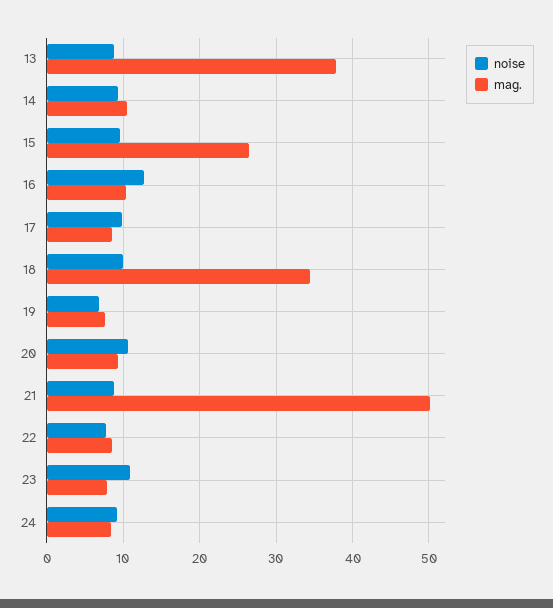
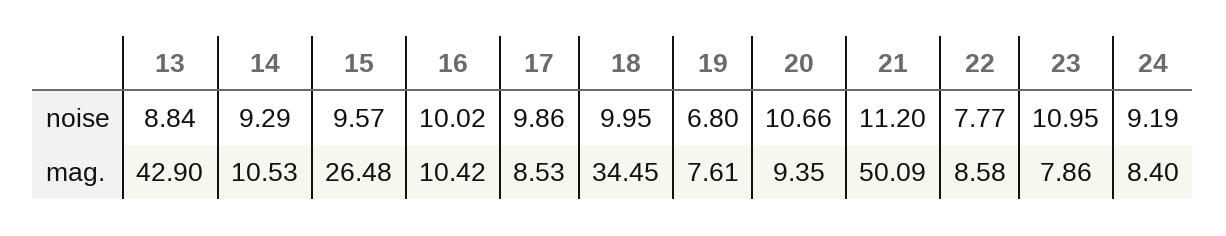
mag., 13: 38 -> 42.9
noise, 16: 13 -> 10.02
noise, 21: 9 -> 11.2

